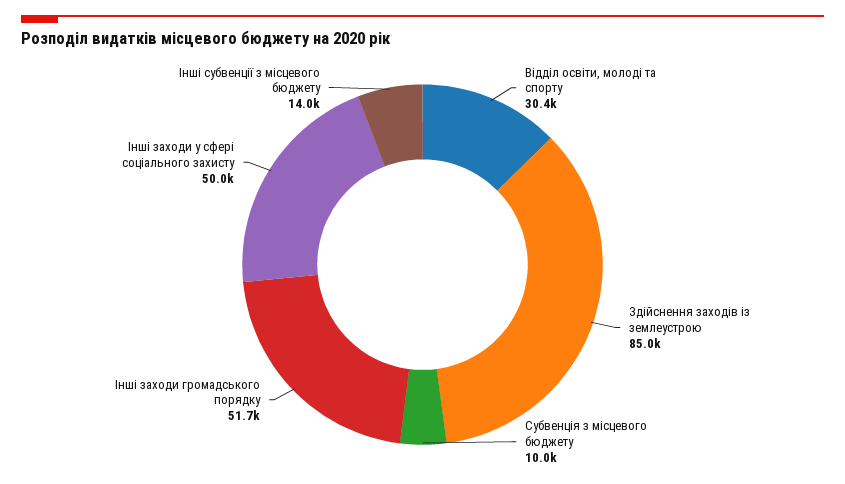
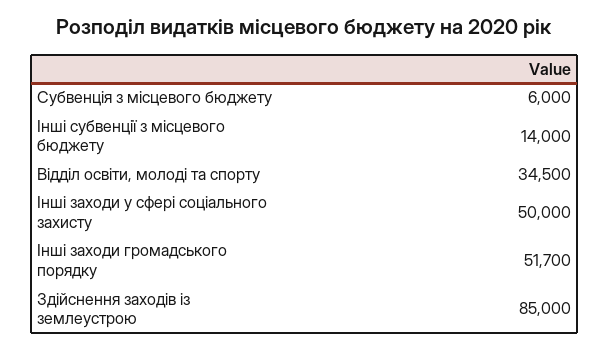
Відділ освіти, молоді та спорту: 30400 -> 34500
Субвенція з місцевого бюджету: 10000 -> 6000

